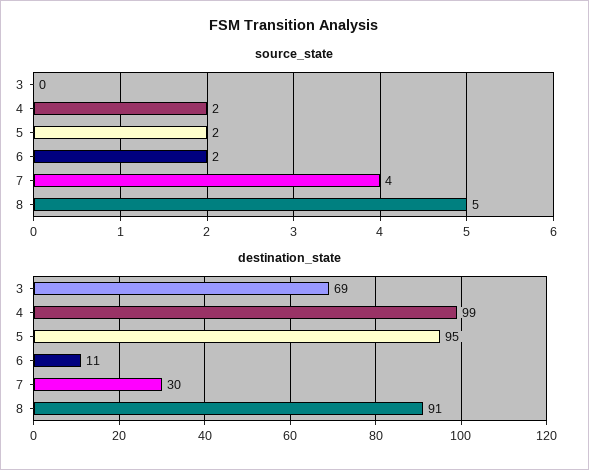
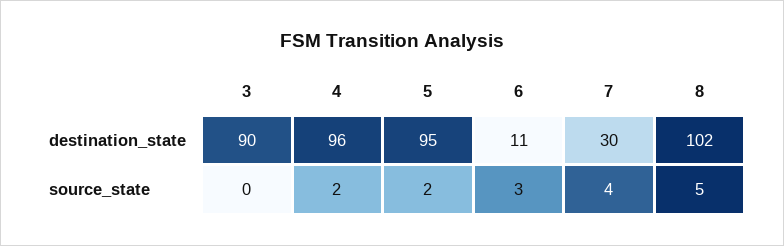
source_state, 6: 2 -> 3
destination_state, 3: 69 -> 90
destination_state, 4: 99 -> 96
destination_state, 8: 91 -> 102

